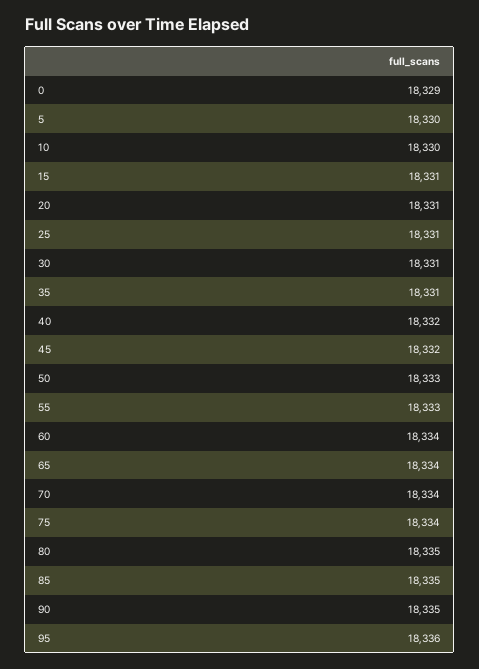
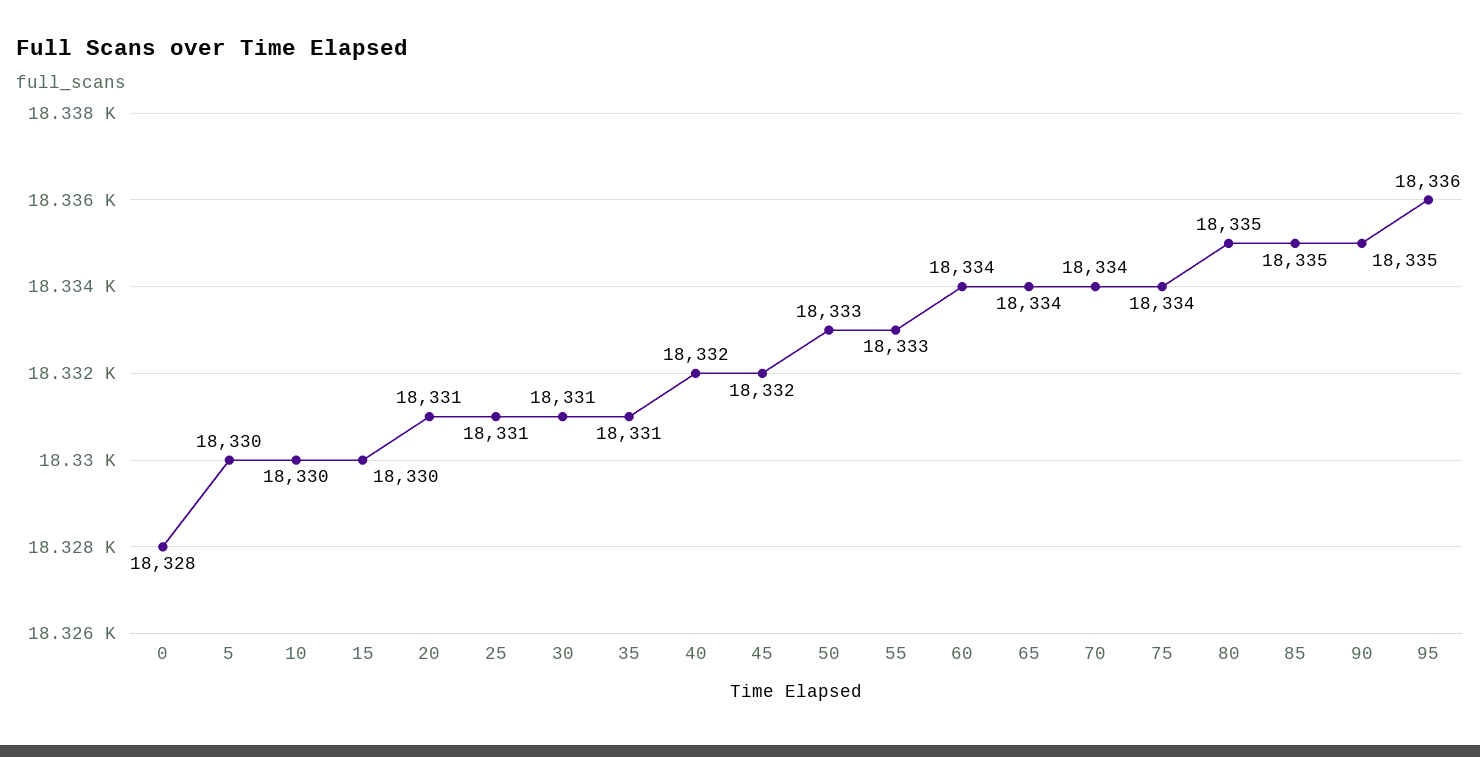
0: 18329 -> 18328
15: 18331 -> 18330

